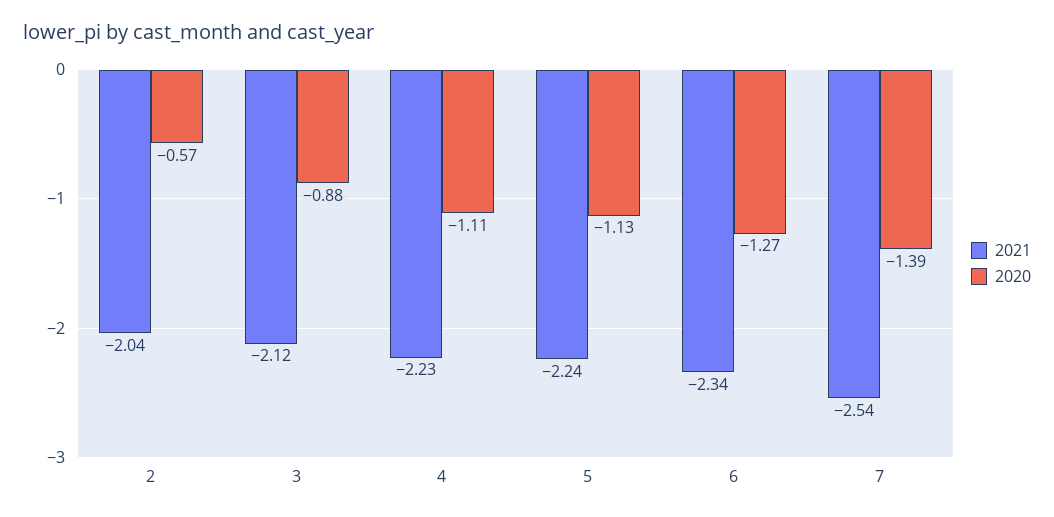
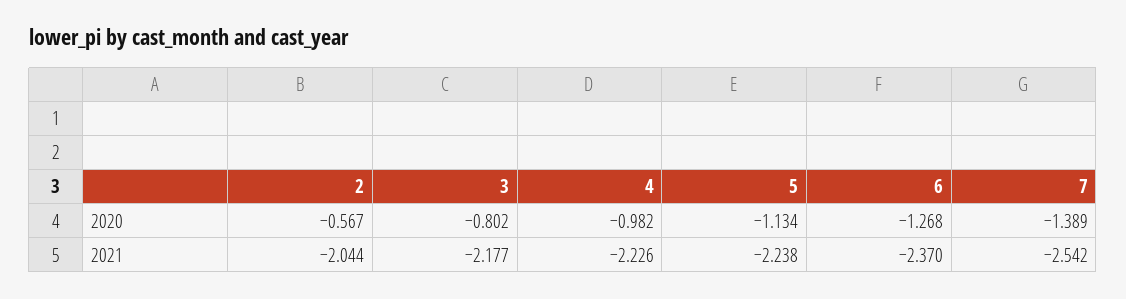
2021, 3: -2.12 -> -2.177
2020, 3: -0.88 -> -0.802
2020, 4: -1.11 -> -0.982
2021, 6: -2.34 -> -2.37

